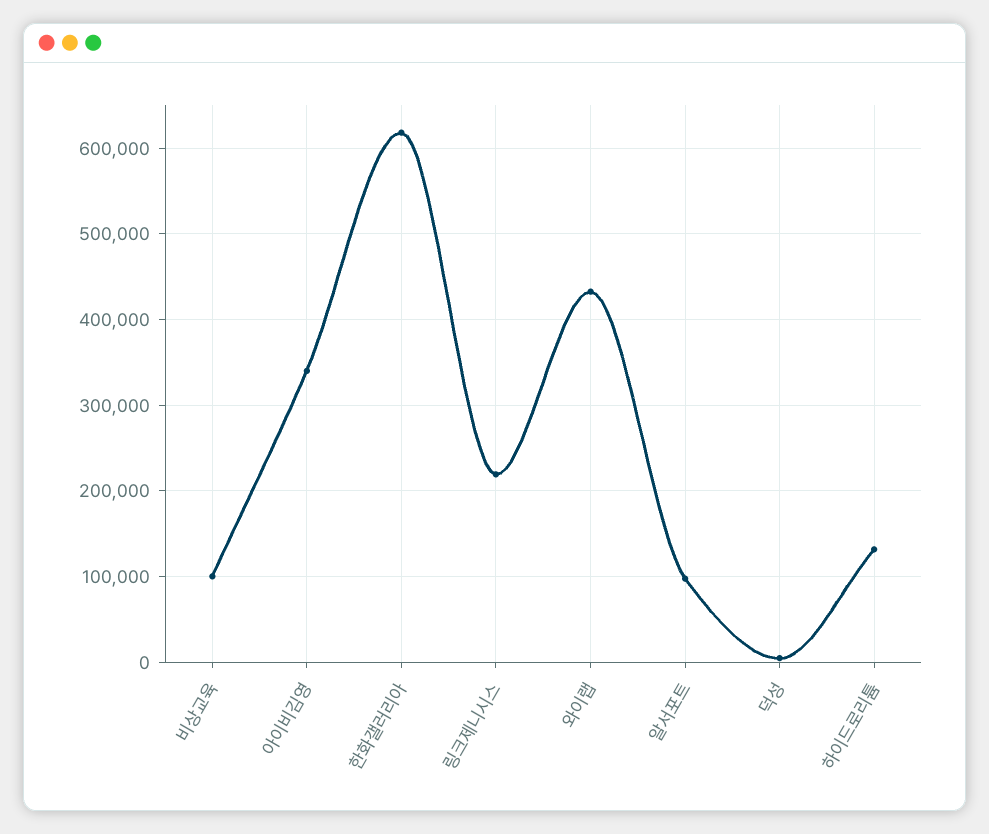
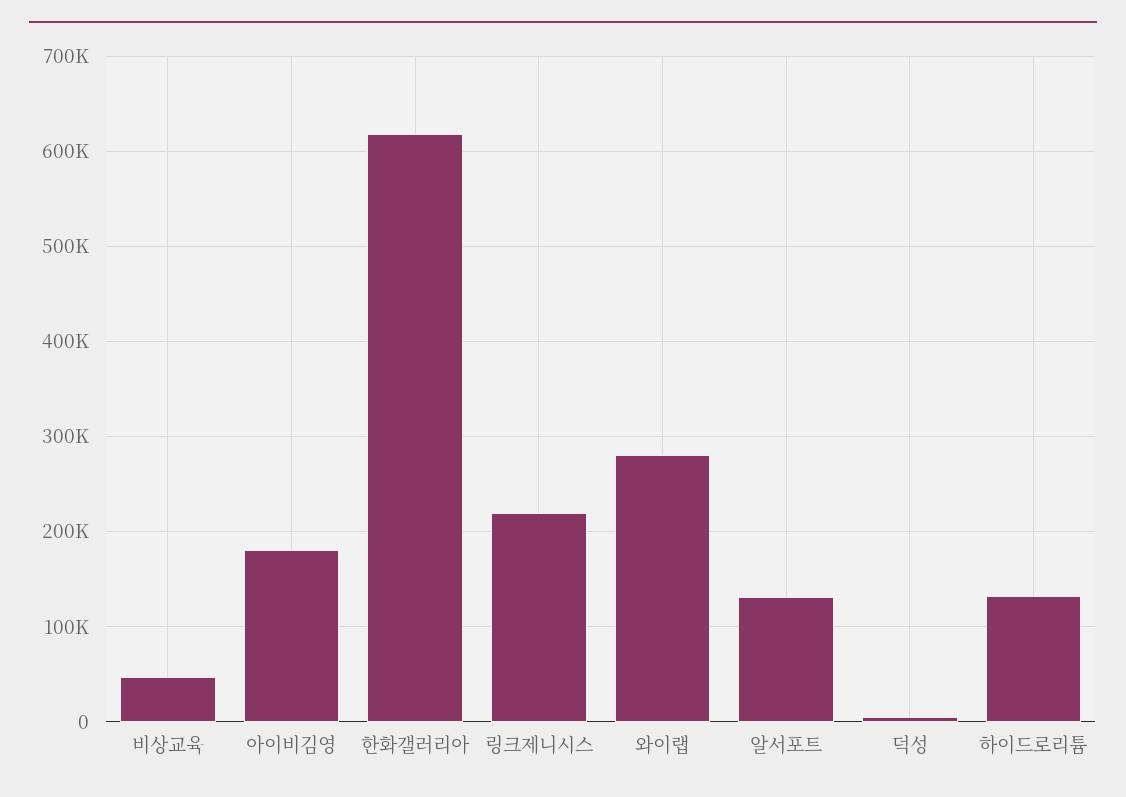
비상교육: 100000 -> 50000
아이비김영: 340000 -> 180000
와이랩: 430000 -> 280000
알서포트: 100000 -> 130000

